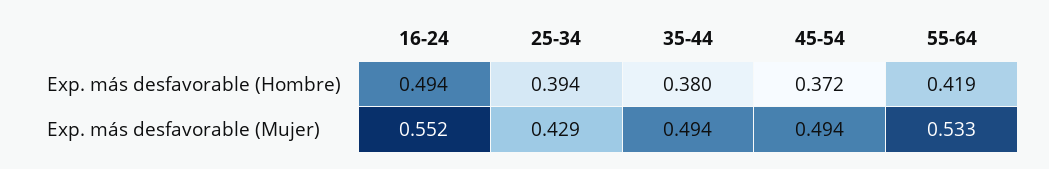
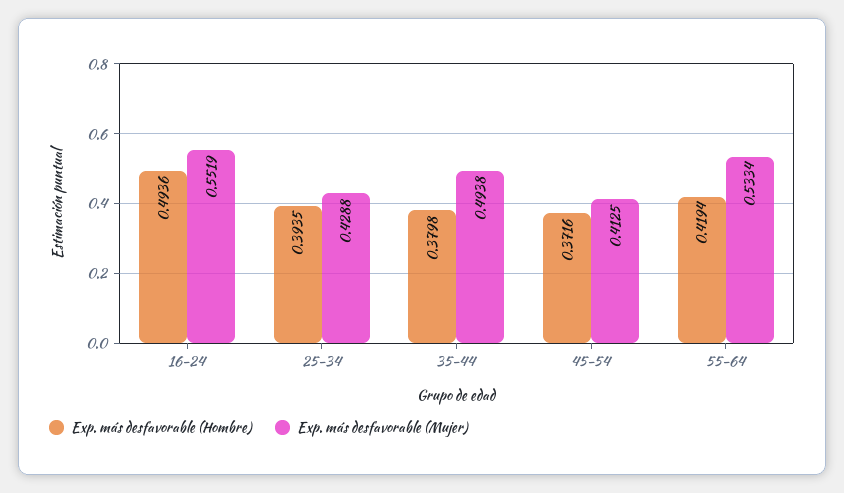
Exp. más desfavorable (Mujer), 45-54: 0.494 -> 0.4125

